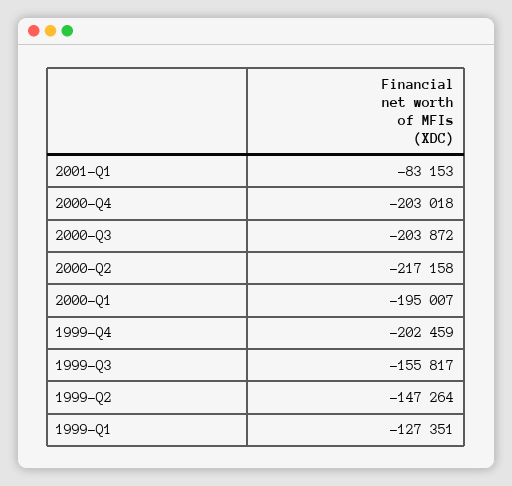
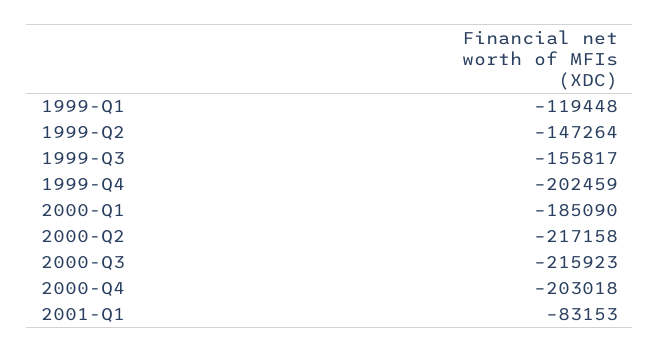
2000-Q3: -203872 -> -215923
2000-Q1: -195007 -> -185090
1999-Q1: -127351 -> -119448

